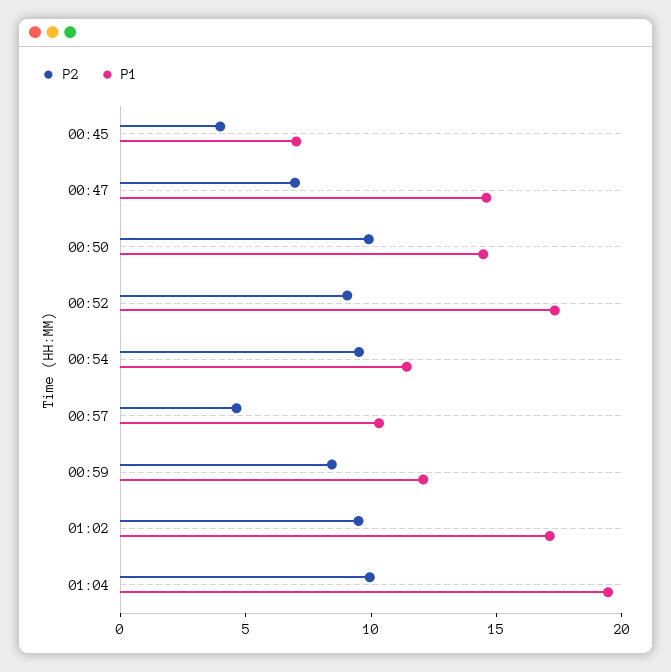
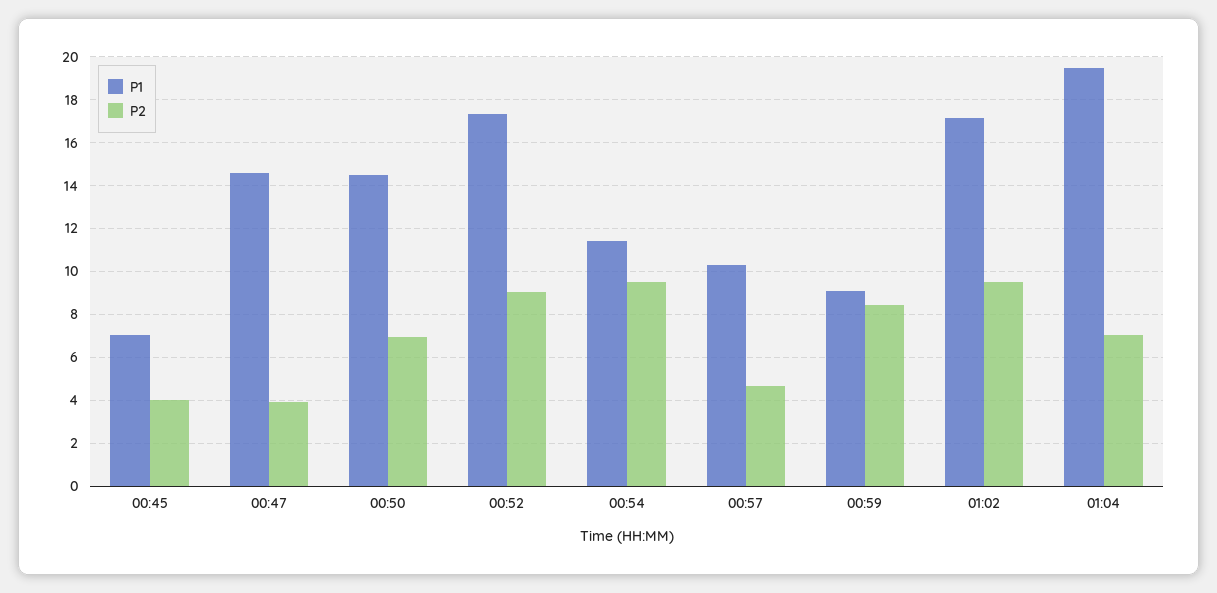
P2, 00:47: 7 -> 4
P2, 00:50: 10 -> 7
P1, 00:59: 12 -> 9
P2, 01:04: 10 -> 7

